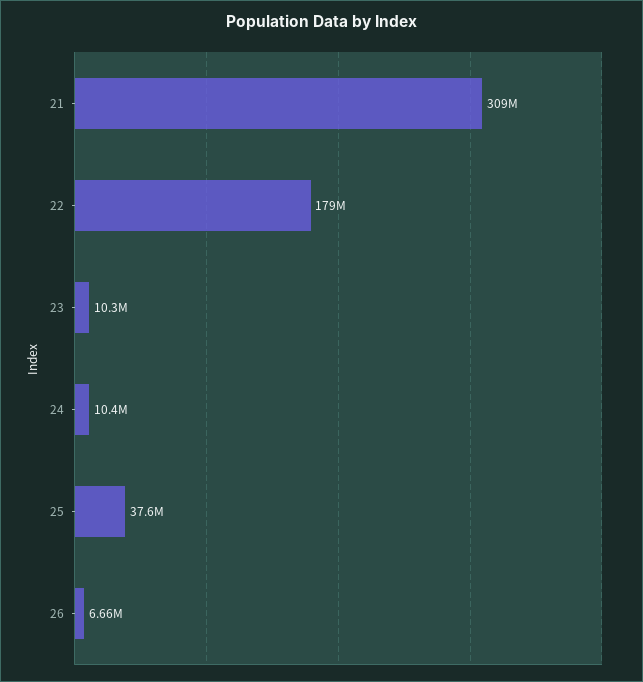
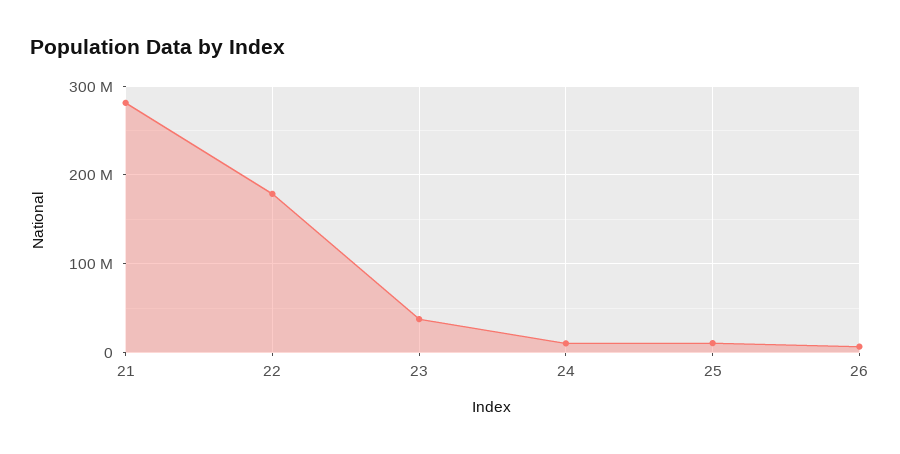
21: 309000000 -> 280000000
23: 10300000 -> 40000000
25: 37600000 -> 10000000

